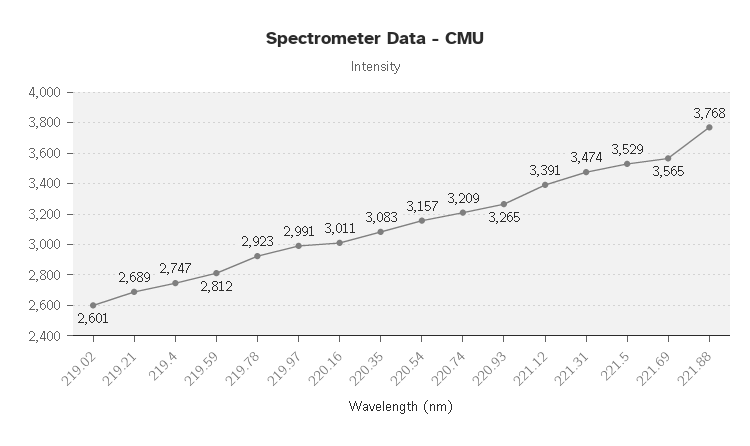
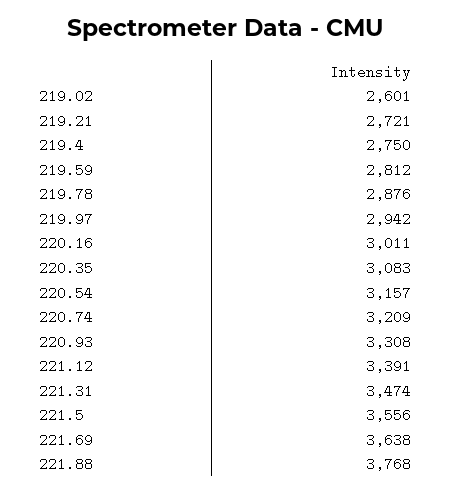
219.21: 2689 -> 2721
219.4: 2747 -> 2750
219.78: 2923 -> 2876
219.97: 2991 -> 2942
220.93: 3265 -> 3308
221.5: 3529 -> 3556
221.69: 3565 -> 3638

